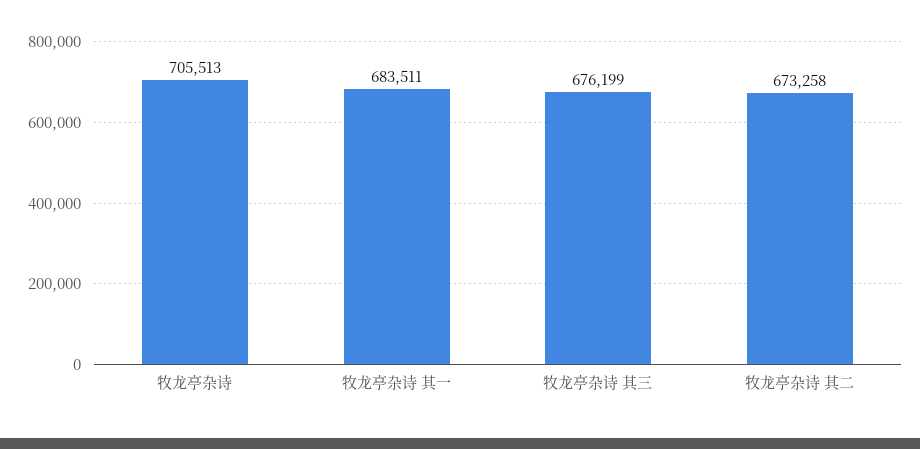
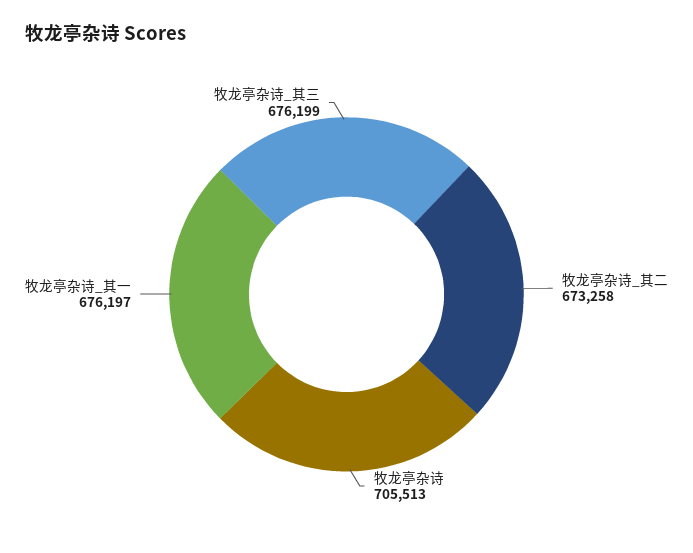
牧龙亭杂诗 其一: 683511 -> 676197

